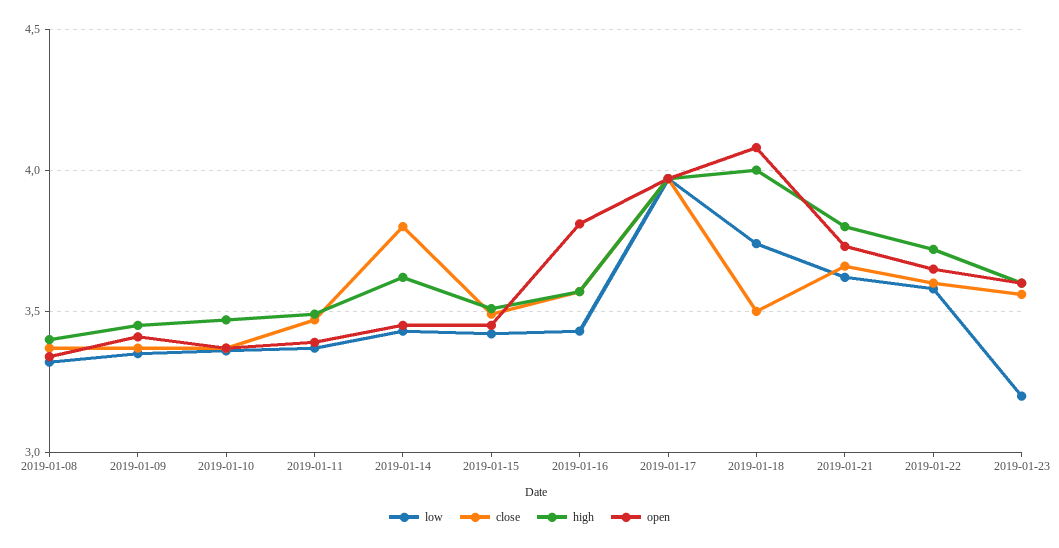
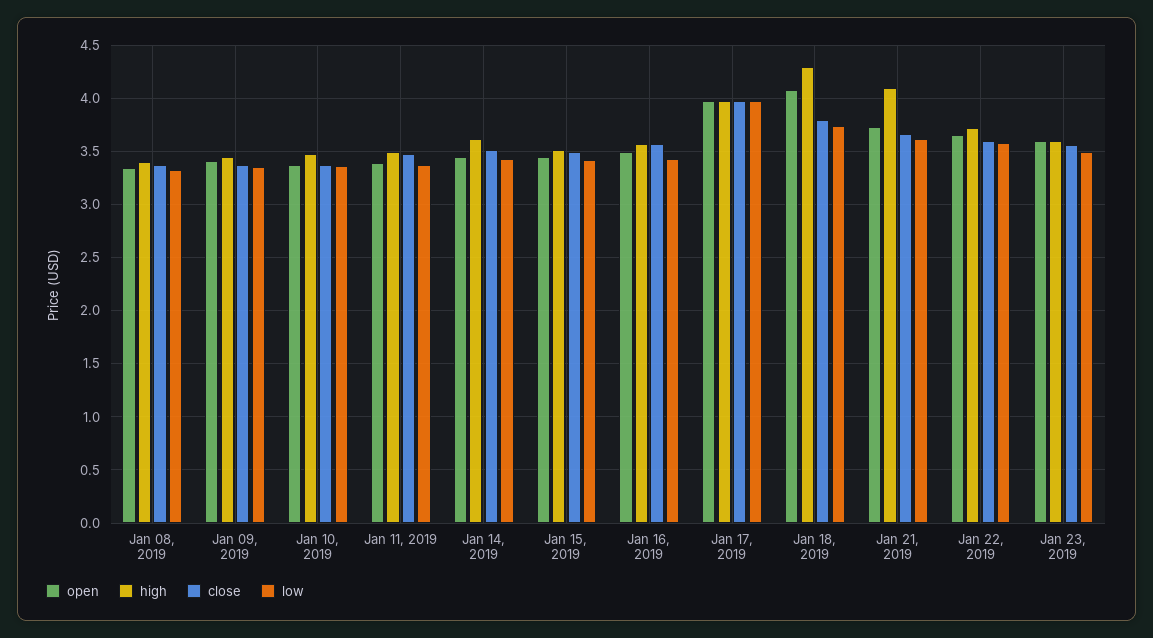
close, 2019-01-14: 3.8 -> 3.5
open, 2019-01-16: 3.8 -> 3.5
close, 2019-01-18: 3.5 -> 3.8
high, 2019-01-18: 4 -> 4.3
high, 2019-01-21: 3.8 -> 4.1
low, 2019-01-23: 3.2 -> 3.5

